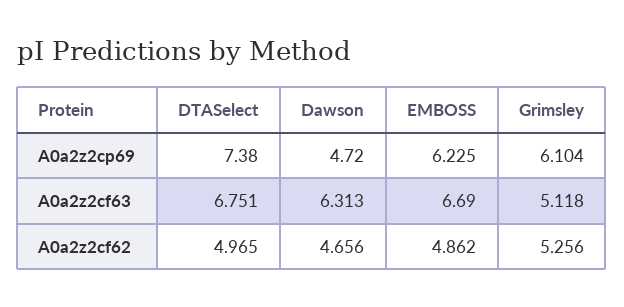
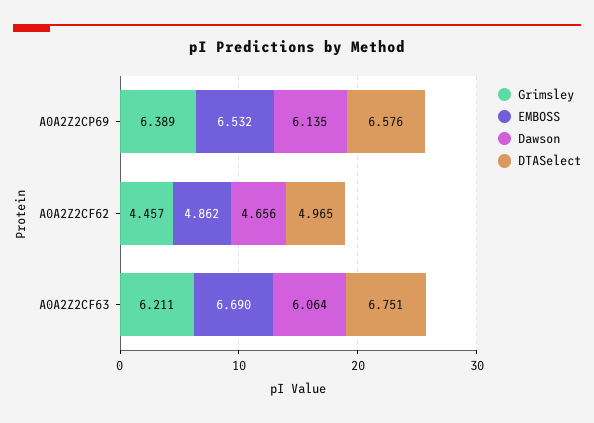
DTASelect, A0a2z2cp69: 7.38 -> 6.576
Dawson, A0a2z2cp69: 4.72 -> 6.135
EMBOSS, A0a2z2cp69: 6.225 -> 6.532
Grimsley, A0a2z2cp69: 6.104 -> 6.389
Dawson, A0a2z2cf63: 6.313 -> 6.064
Grimsley, A0a2z2cf63: 5.118 -> 6.211
Grimsley, A0a2z2cf62: 5.256 -> 4.457

